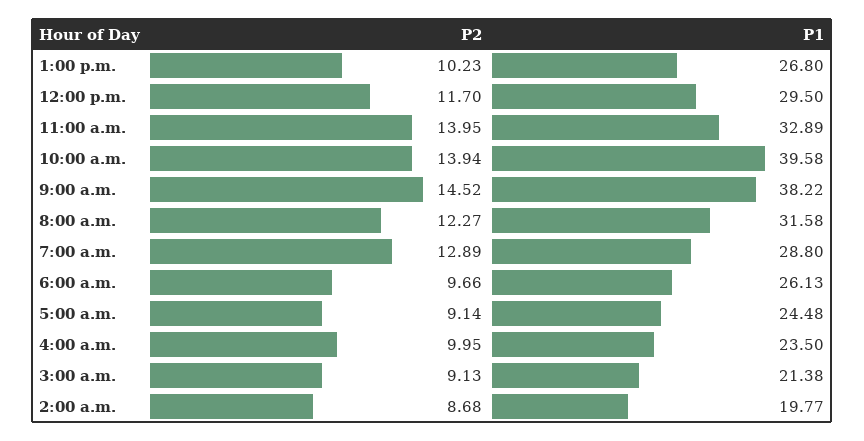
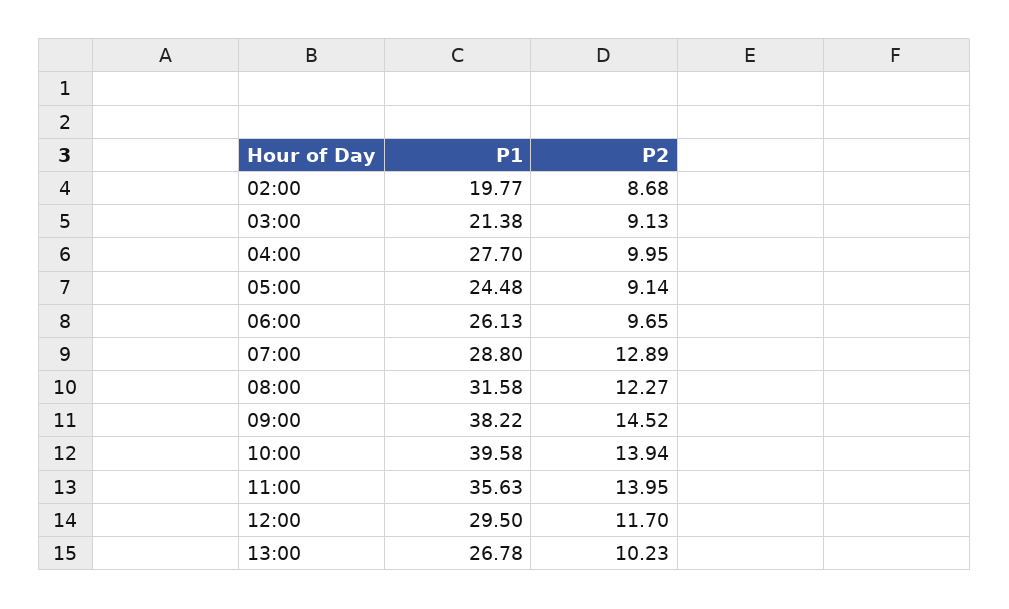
P1, 1:00 p.m.: 26.8 -> 26.78
P1, 11:00 a.m.: 32.89 -> 35.63
P2, 6:00 a.m.: 9.66 -> 9.65
P1, 4:00 a.m.: 23.5 -> 27.7

